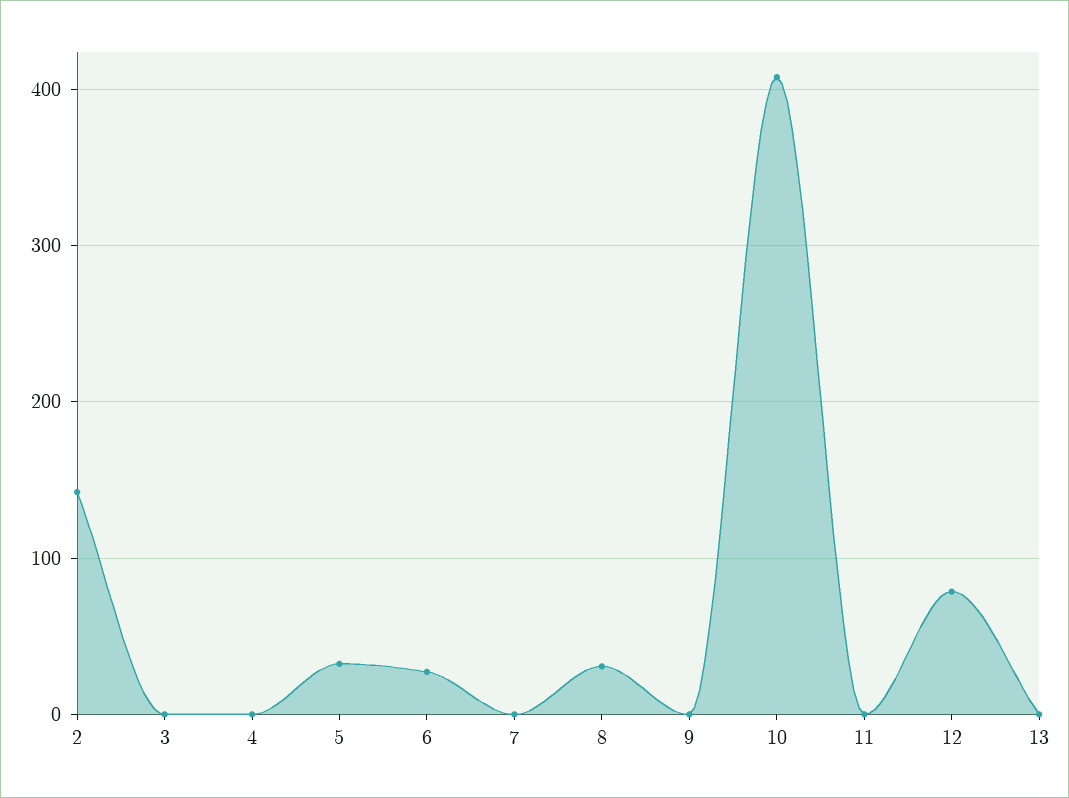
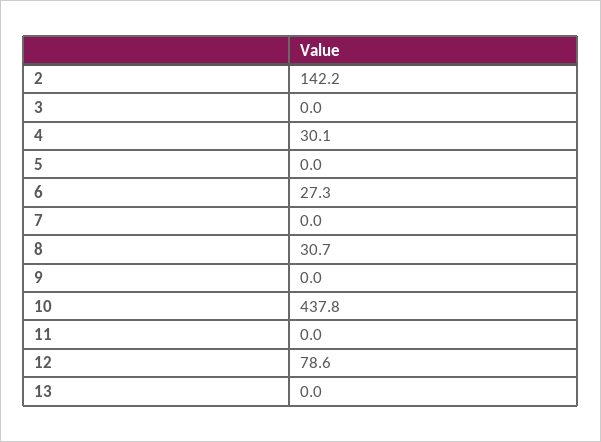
4: 0 -> 30.1
5: 30 -> 0
10: 410 -> 437.8

